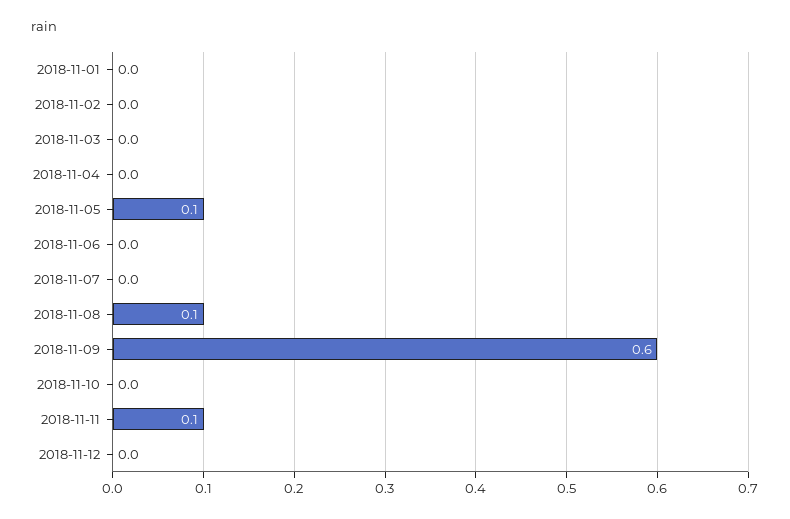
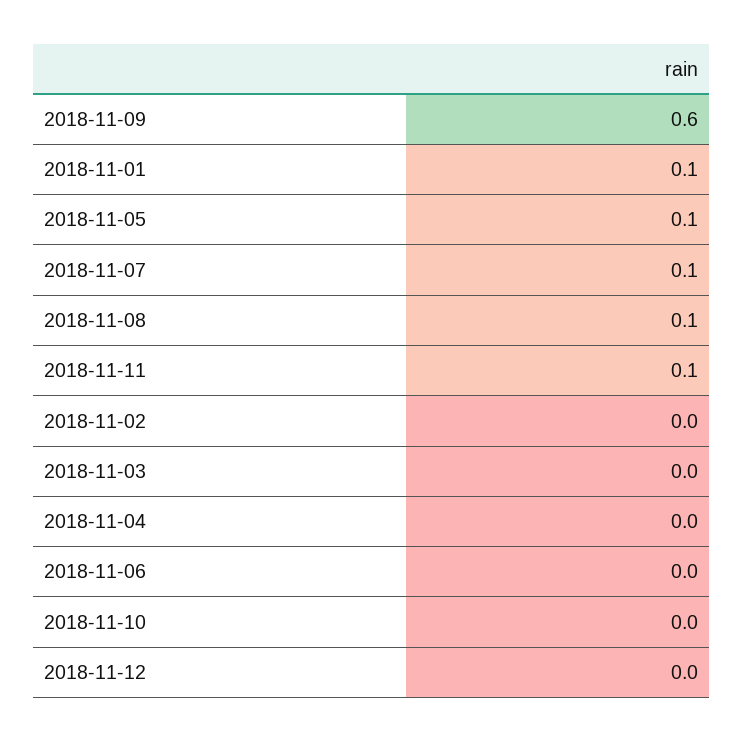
2018-11-01: 0 -> 0.1
2018-11-07: 0 -> 0.1

